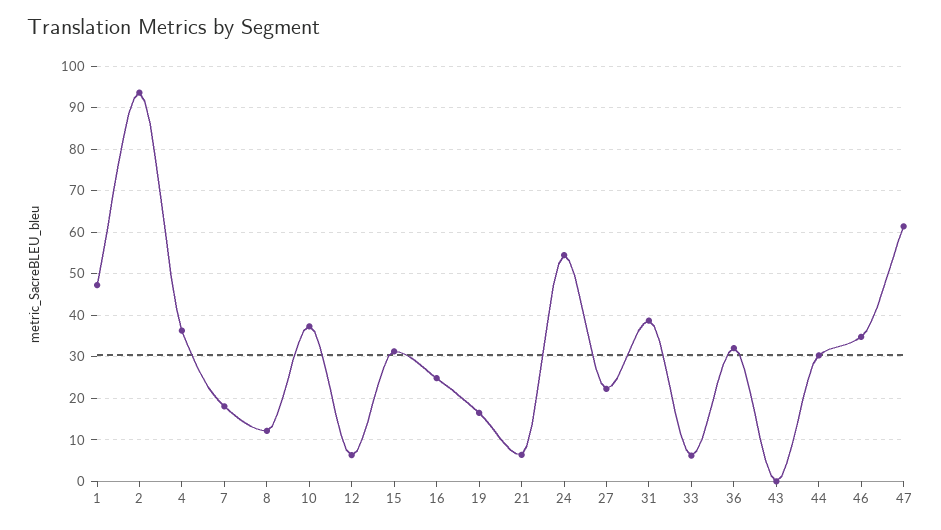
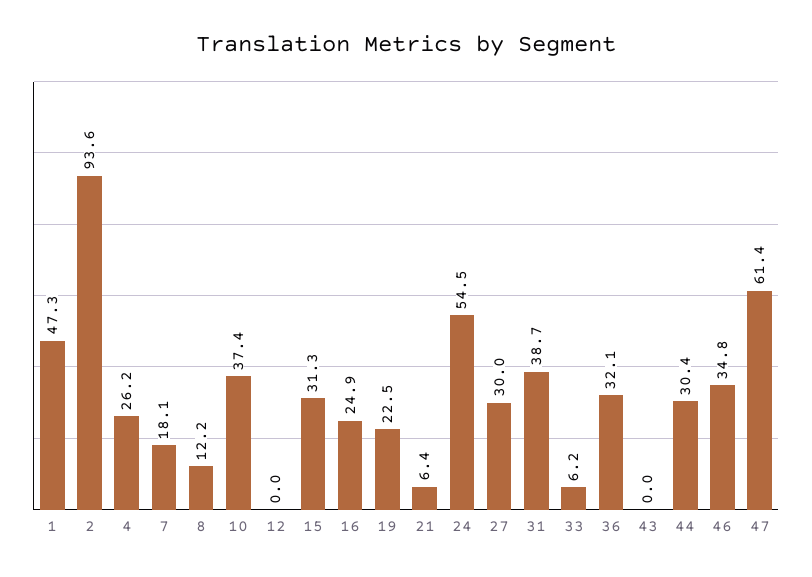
4: 36 -> 26.2
12: 6 -> 0
19: 16 -> 22.5
27: 22 -> 30

